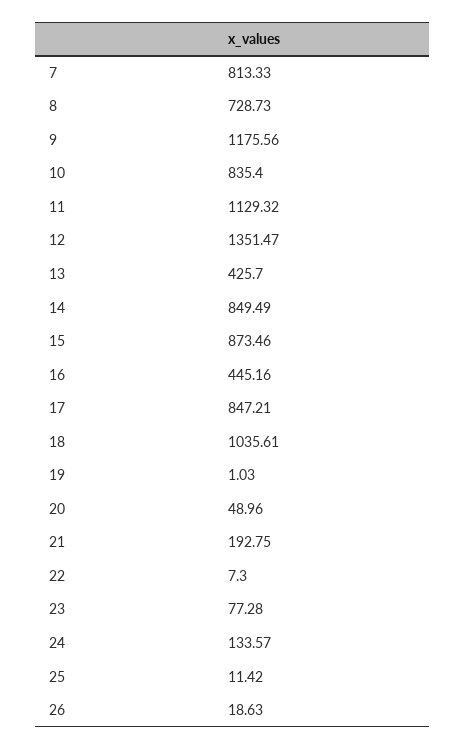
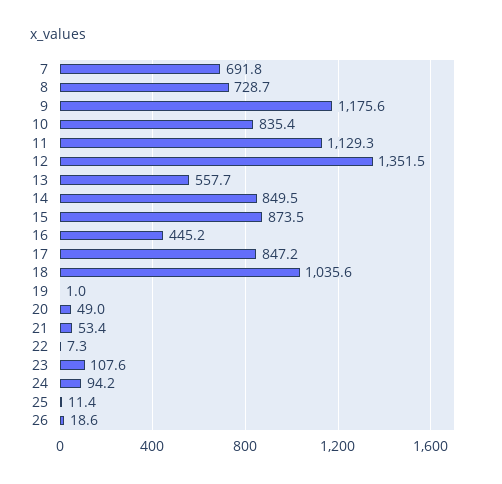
7: 813.33 -> 691.8
13: 425.7 -> 557.7
21: 192.75 -> 53.4
23: 77.28 -> 107.6
24: 133.57 -> 94.2

